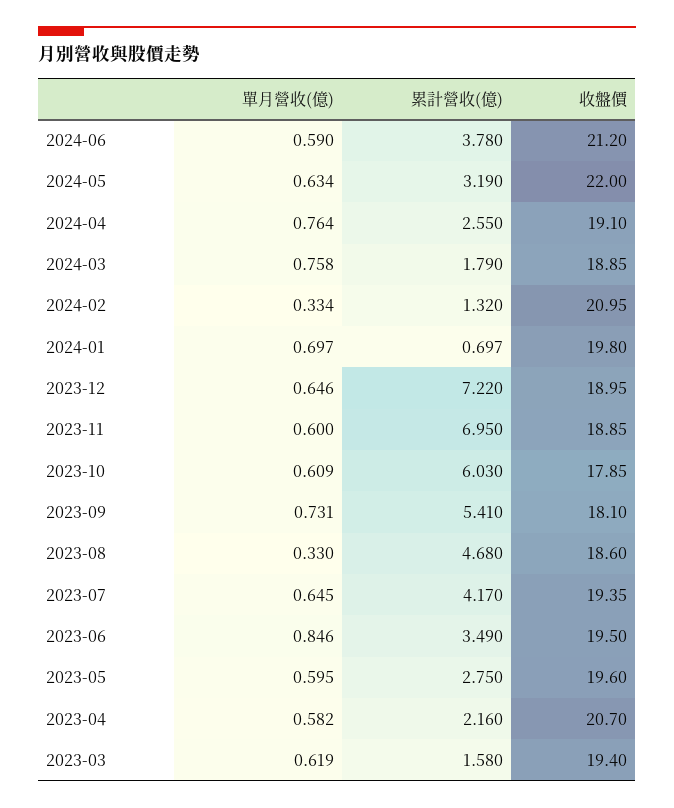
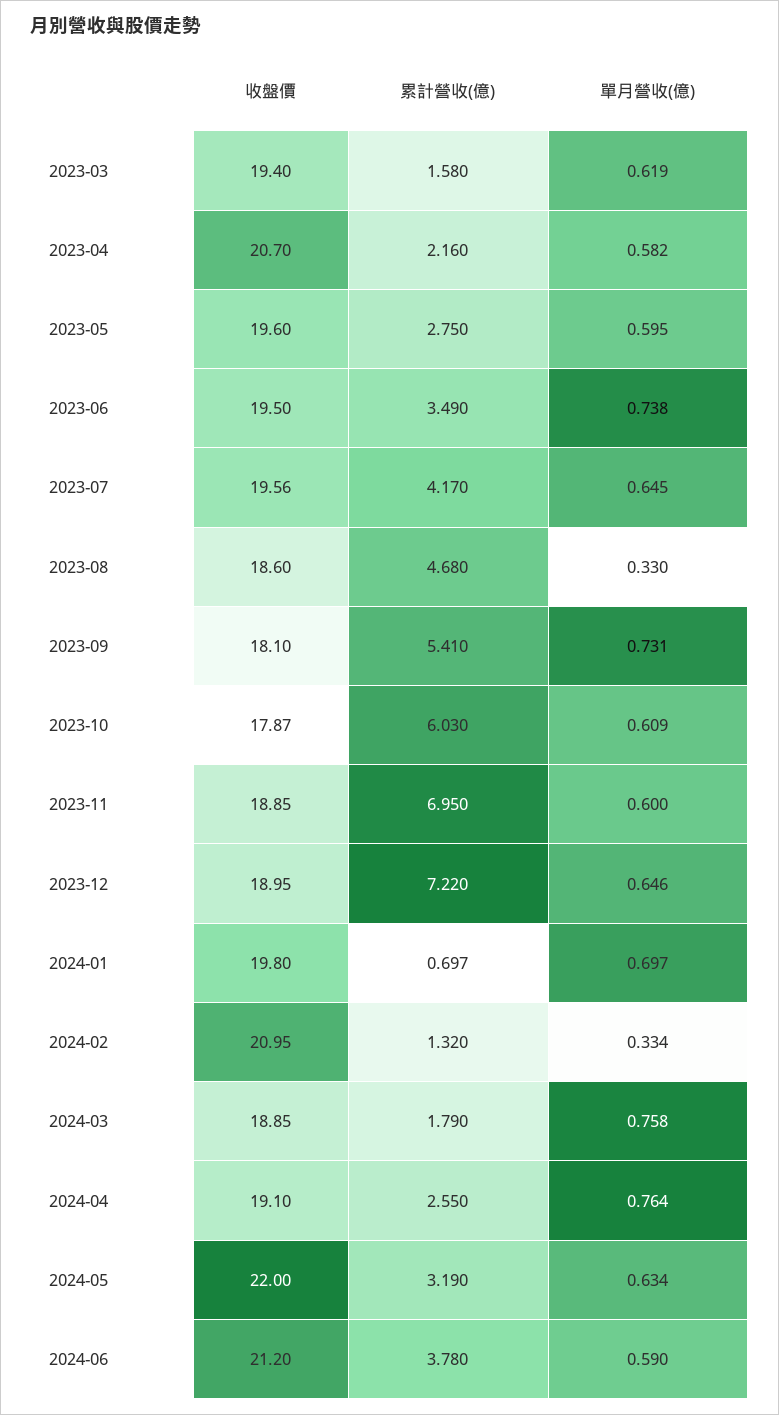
收盤價, 2023-10: 17.85 -> 17.87
收盤價, 2023-07: 19.35 -> 19.56
單月營收(億), 2023-06: 0.846 -> 0.738

